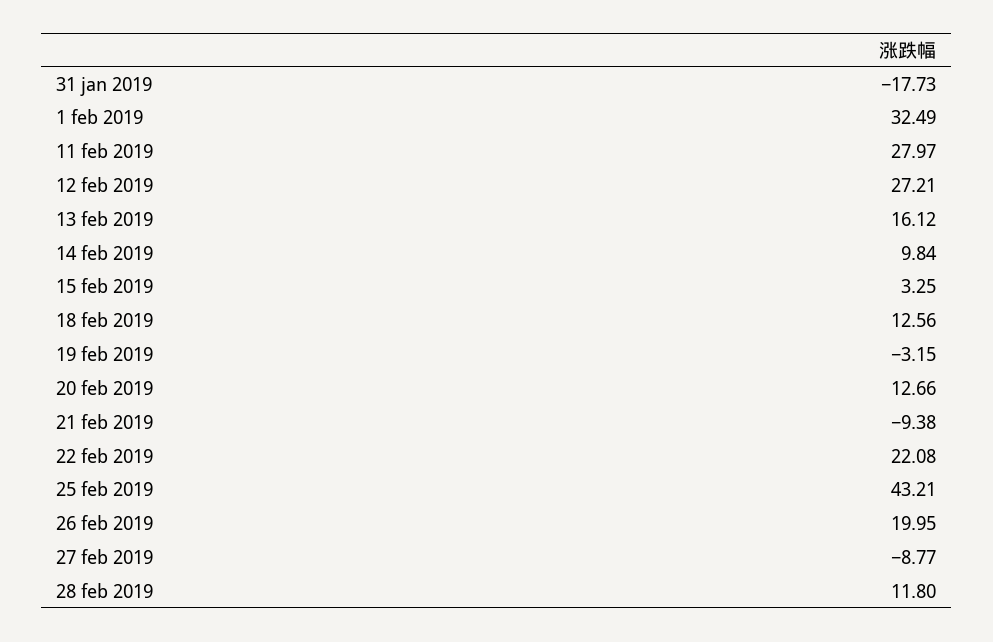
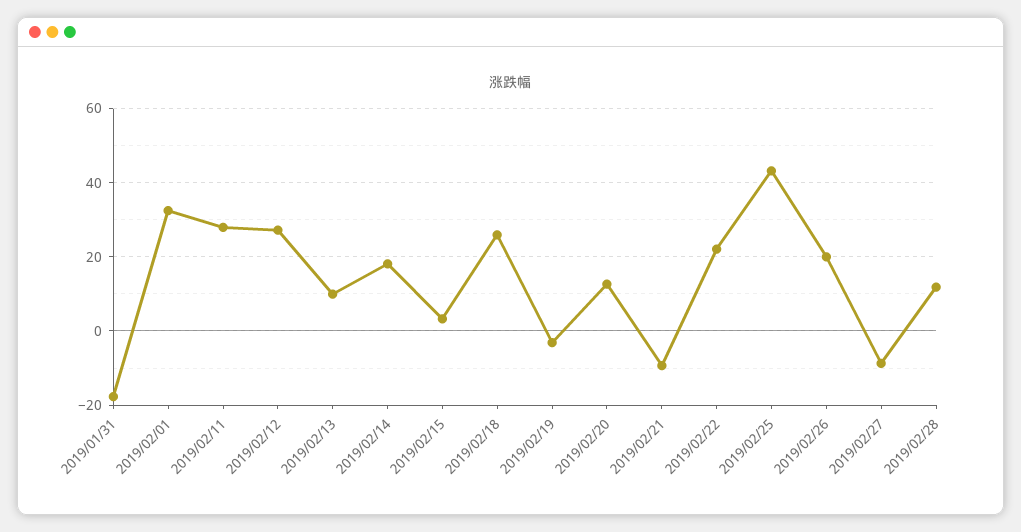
13 feb 2019: 16.12 -> 10
14 feb 2019: 9.84 -> 18
18 feb 2019: 12.56 -> 26

